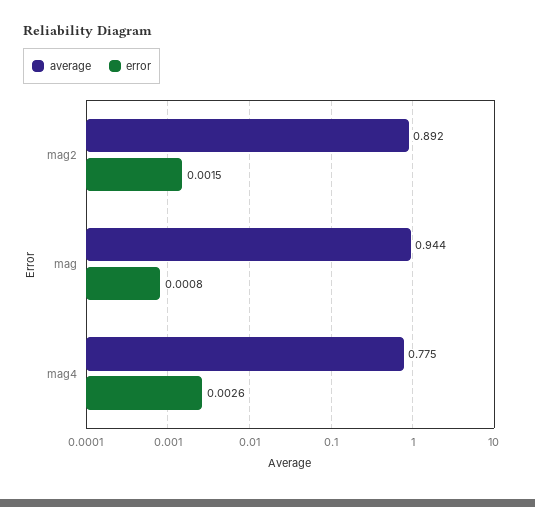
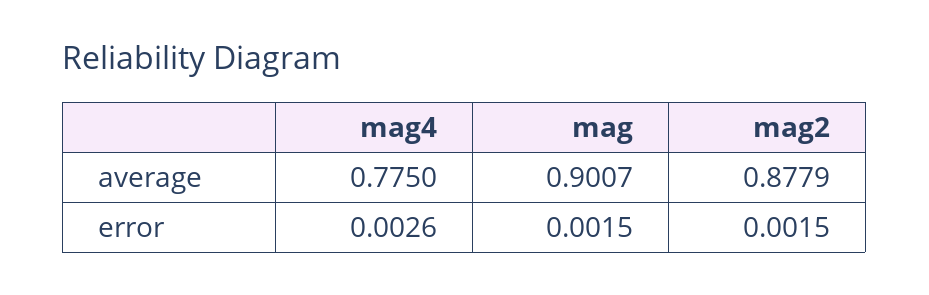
average, mag2: 0.892 -> 0.8779
average, mag: 0.944 -> 0.9007
error, mag: 0.0008 -> 0.0015

